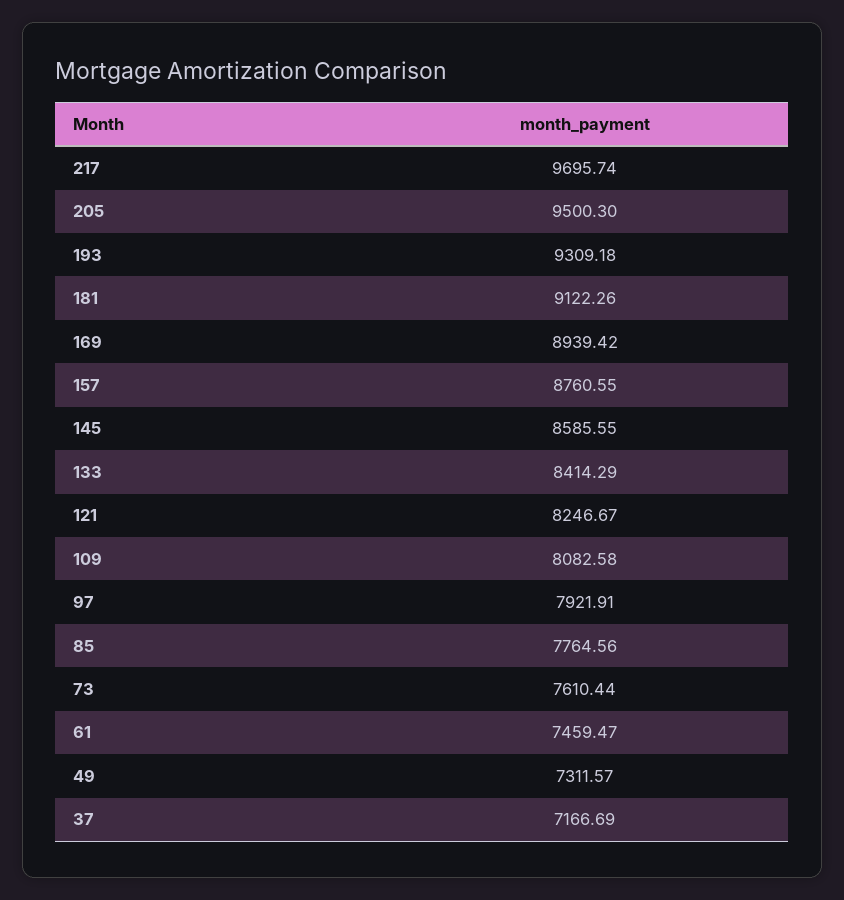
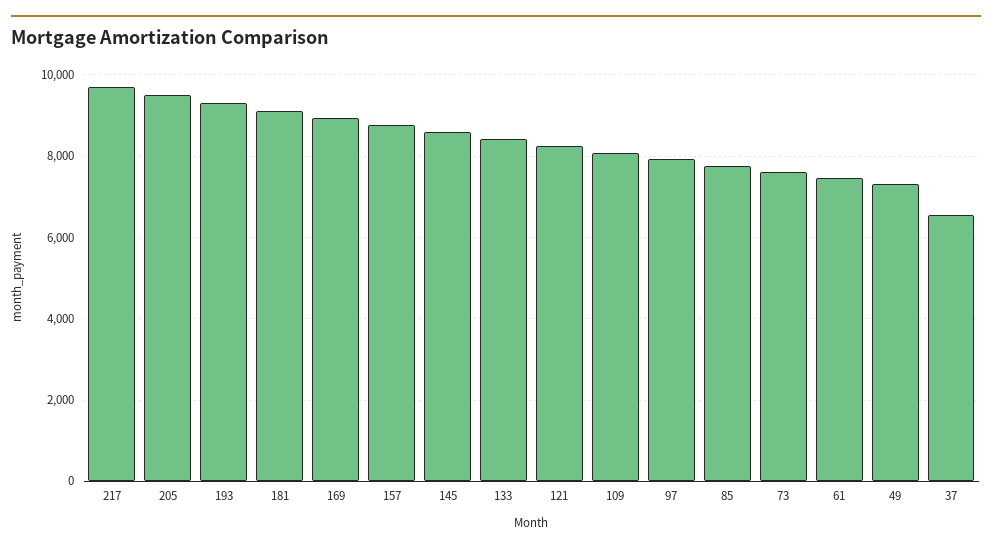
37: 7166.69 -> 6600

